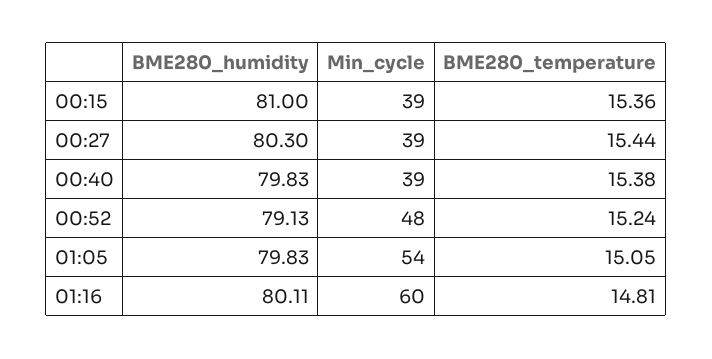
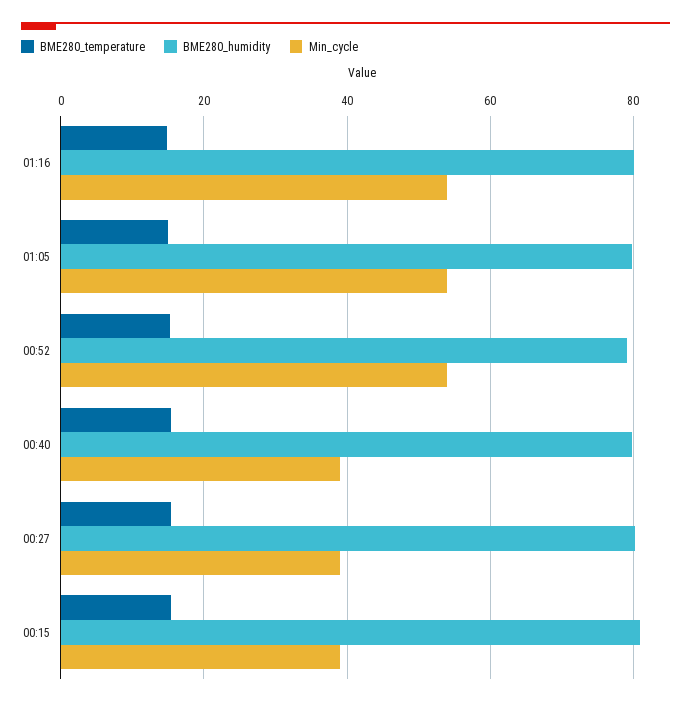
Min_cycle, 00:52: 48 -> 54
Min_cycle, 01:16: 60 -> 54

